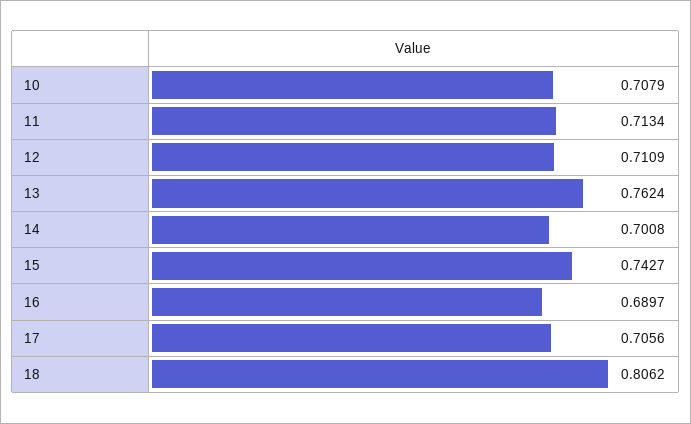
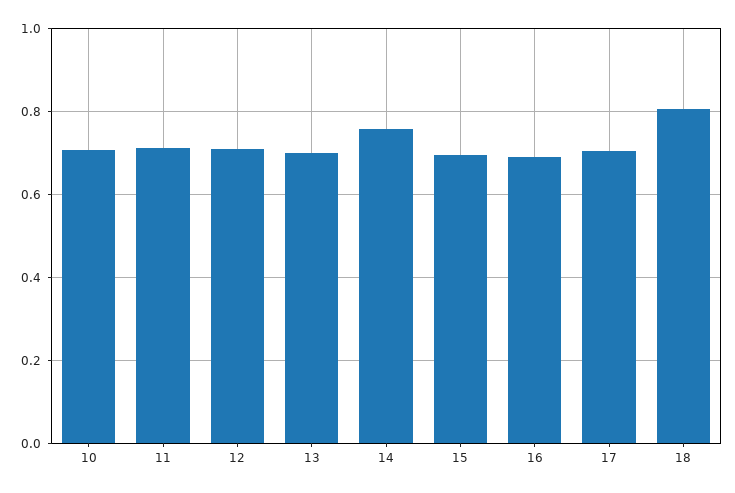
13: 0.7624 -> 0.7
14: 0.7008 -> 0.76
15: 0.7427 -> 0.7

